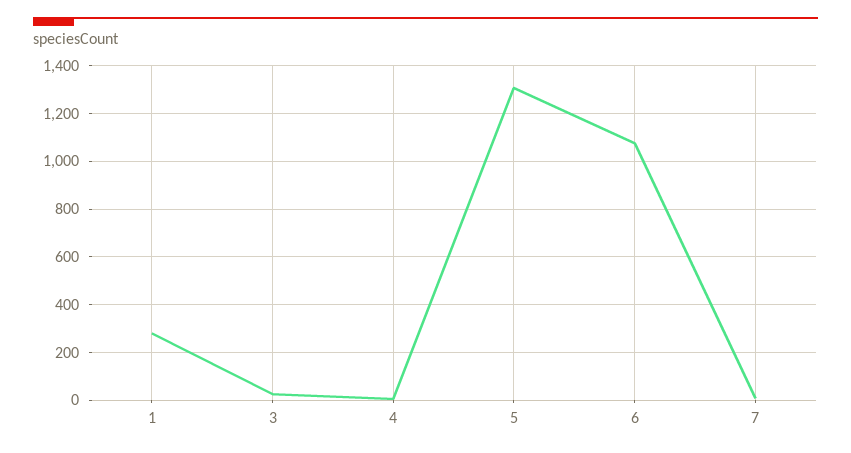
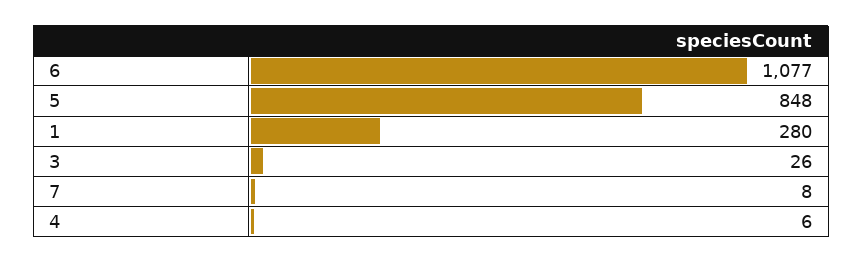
5: 1300 -> 848

